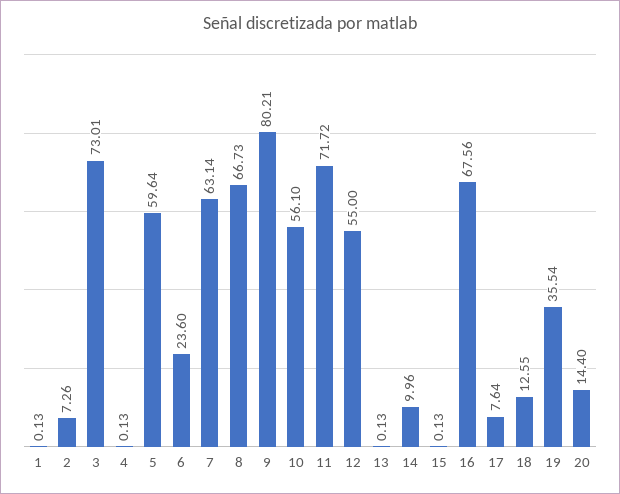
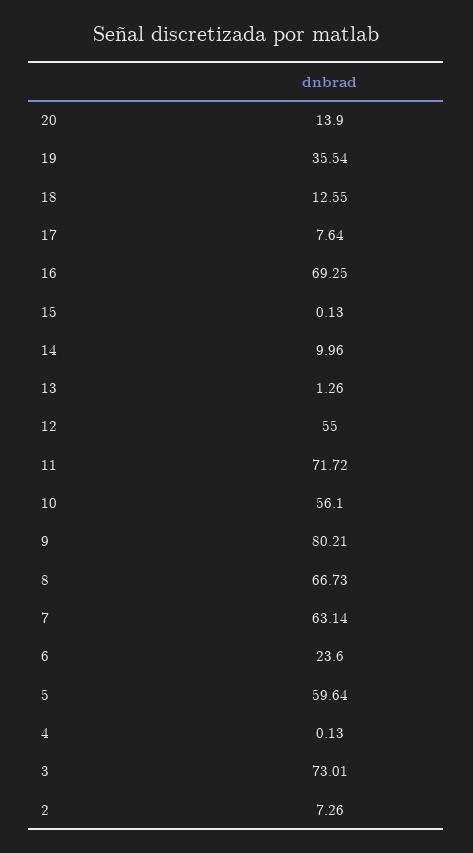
1: 0.13 -> none
13: 0.13 -> 1.26
16: 67.56 -> 69.25
20: 14.4 -> 13.9

